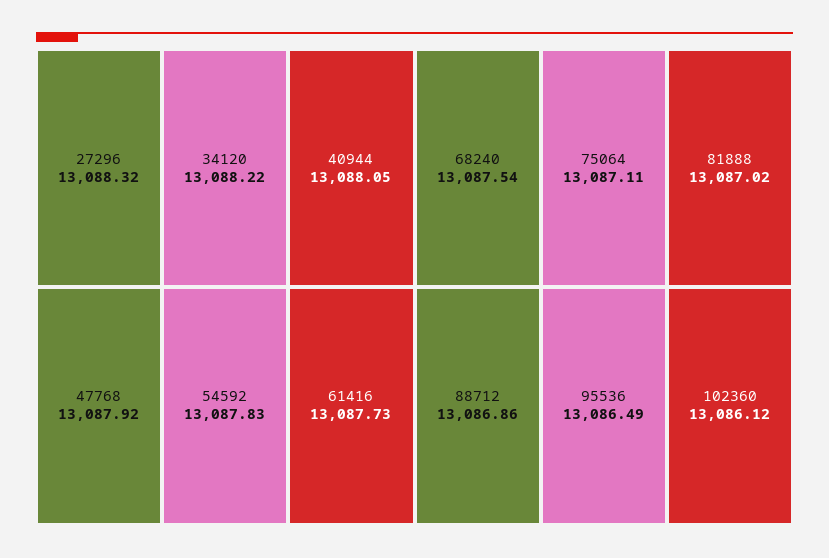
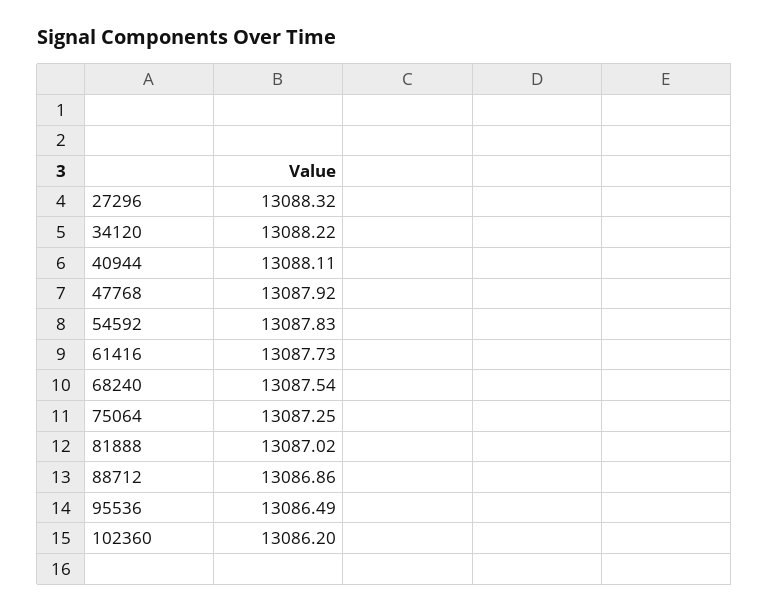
40944: 13088.05 -> 13088.11
75064: 13087.11 -> 13087.25
102360: 13086.12 -> 13086.2

